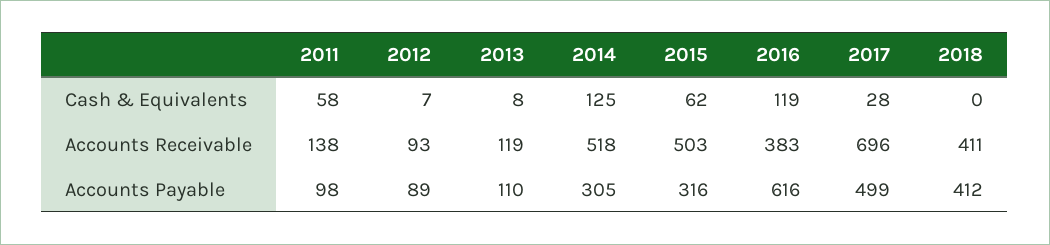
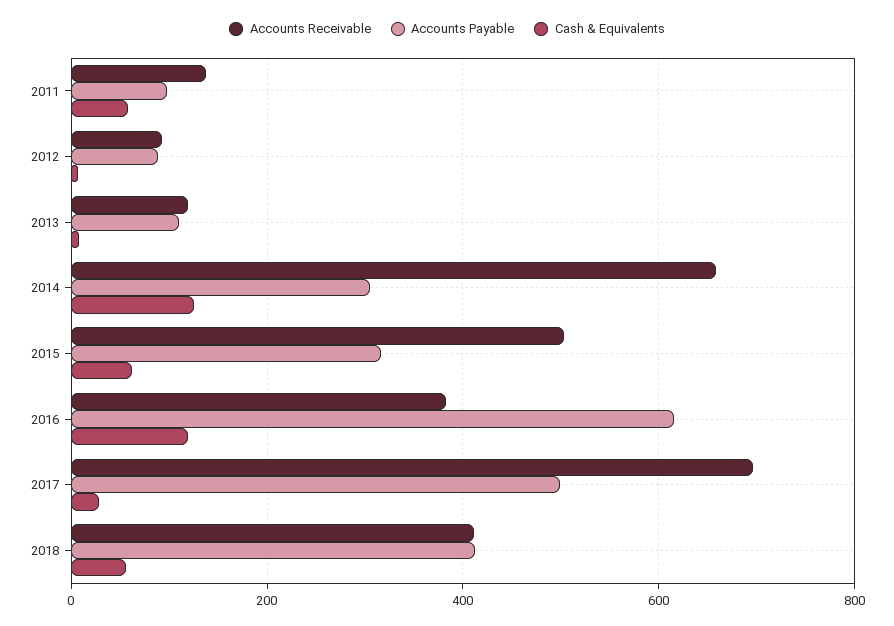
Cash & Equivalents, 2018: 0 -> 60
Accounts Receivable, 2014: 518 -> 660

